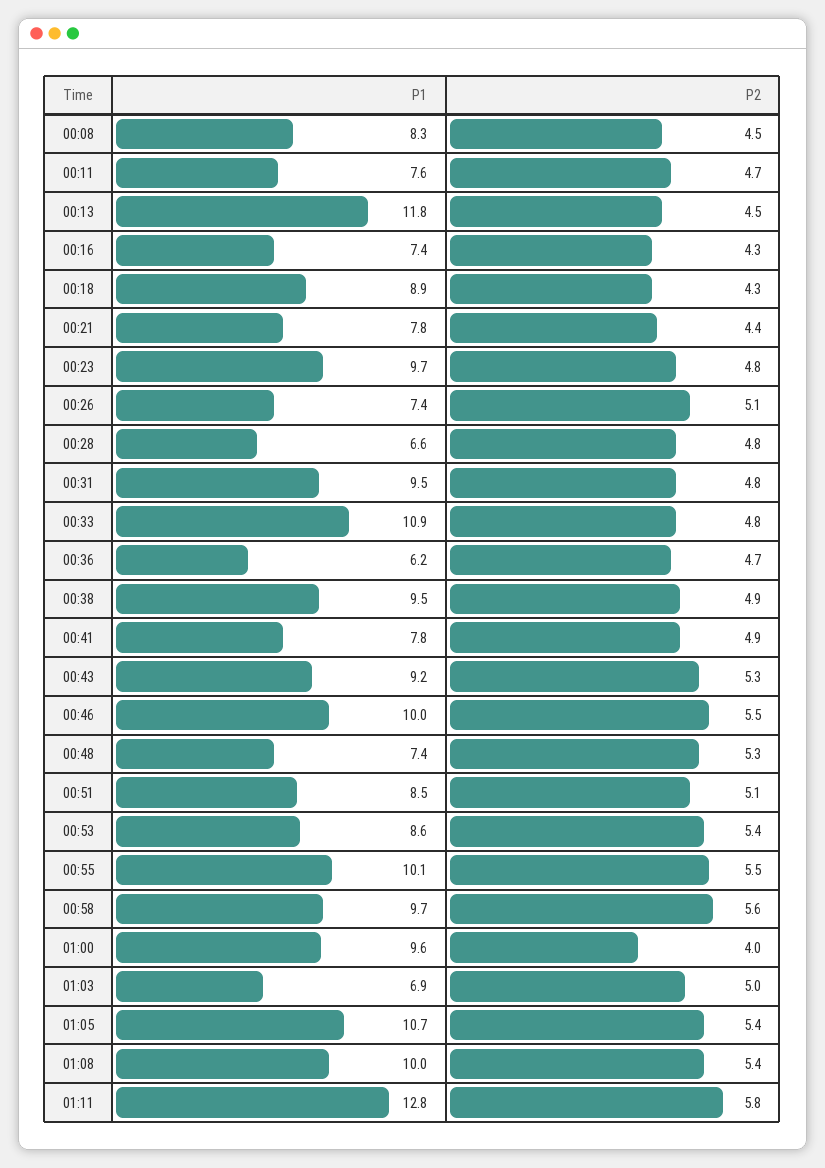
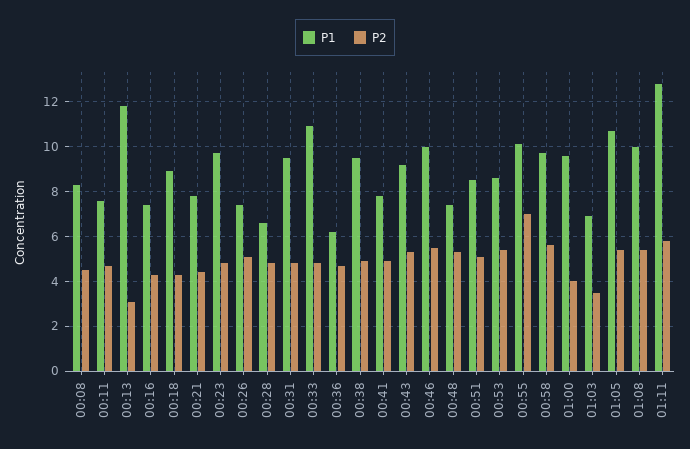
P2, 00:13: 4.5 -> 3
P2, 00:55: 5.5 -> 7
P2, 01:03: 5 -> 3.5

